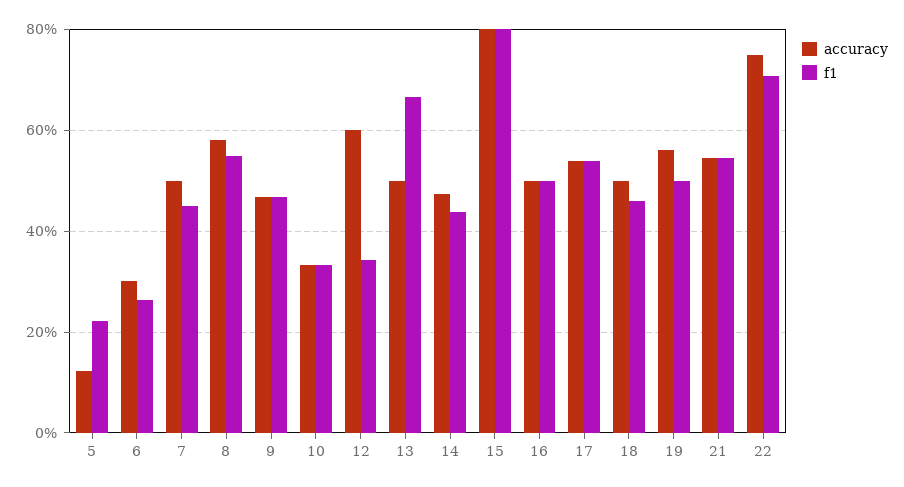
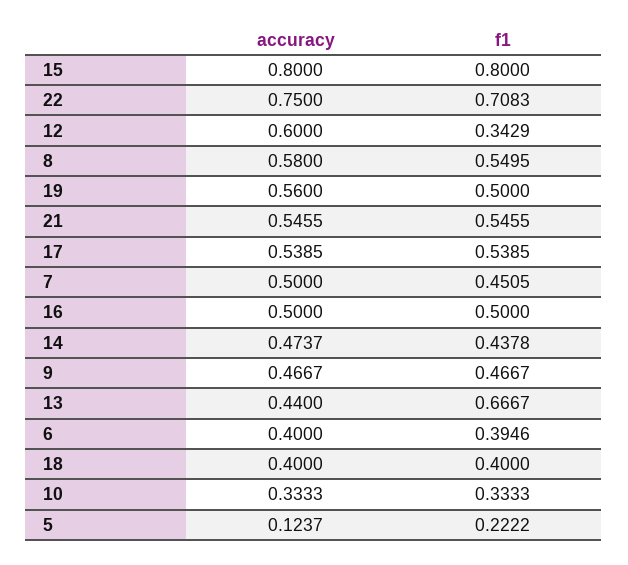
accuracy, 6: 0.3 -> 0.4
f1, 6: 0.26 -> 0.3946
accuracy, 13: 0.5 -> 0.44
accuracy, 18: 0.5 -> 0.4
f1, 18: 0.46 -> 0.4

